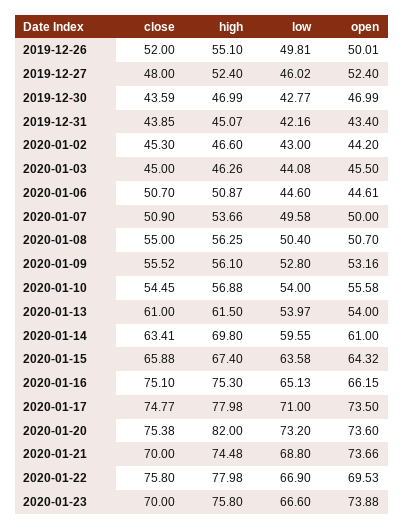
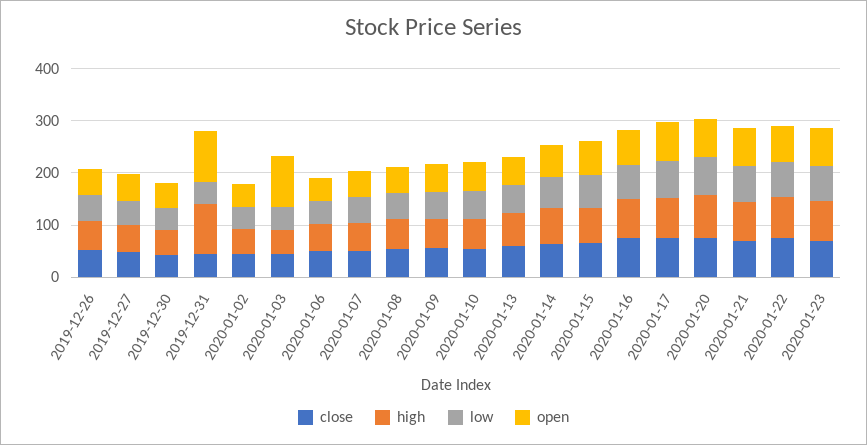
high, 2019-12-31: 45.07 -> 100
open, 2019-12-31: 43.4 -> 100
open, 2020-01-03: 45.5 -> 100

